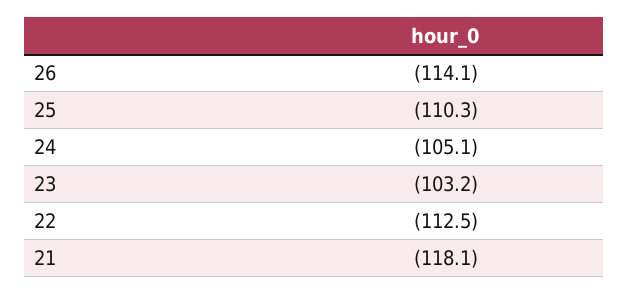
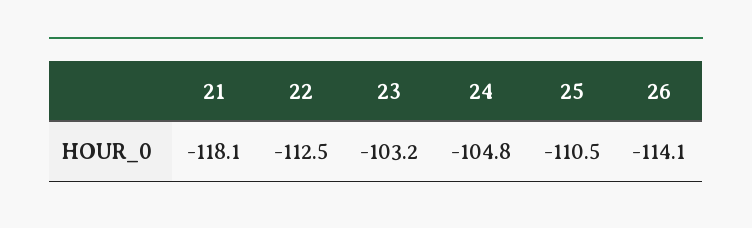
25: -110.3 -> -110.5
24: -105.1 -> -104.8

